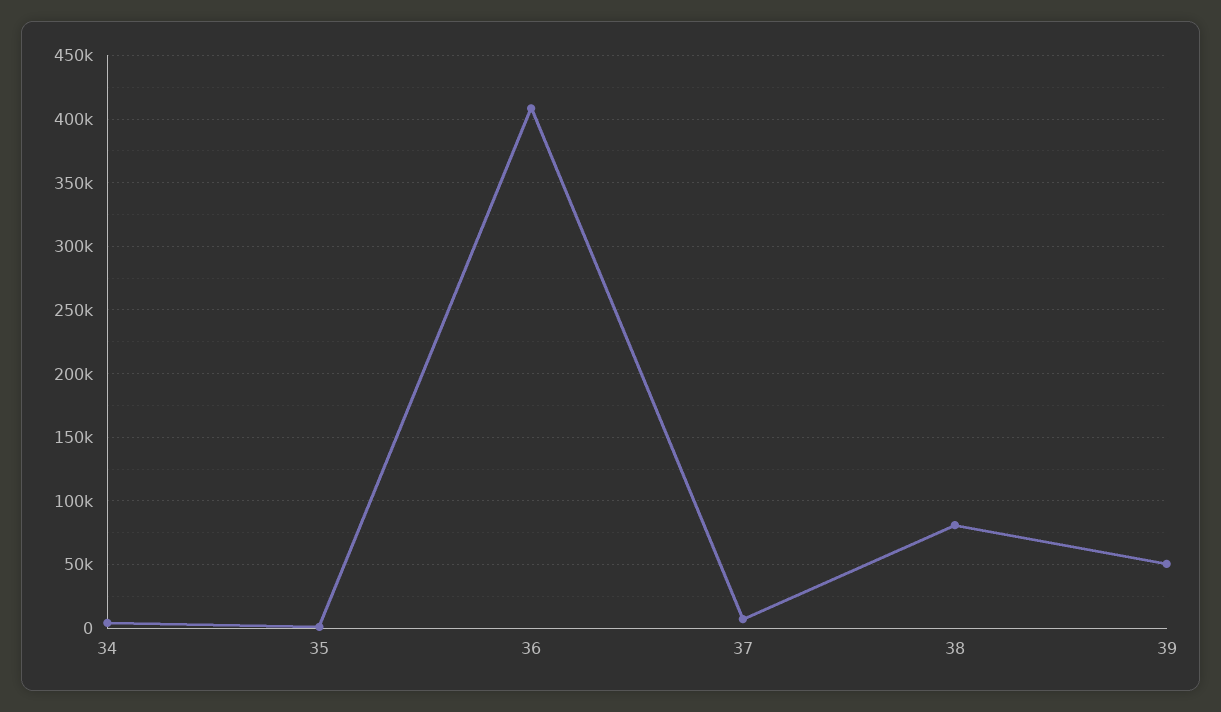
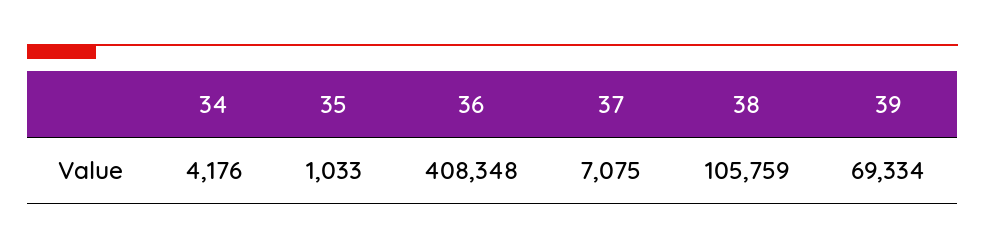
38: 80000 -> 105759
39: 50000 -> 69334

